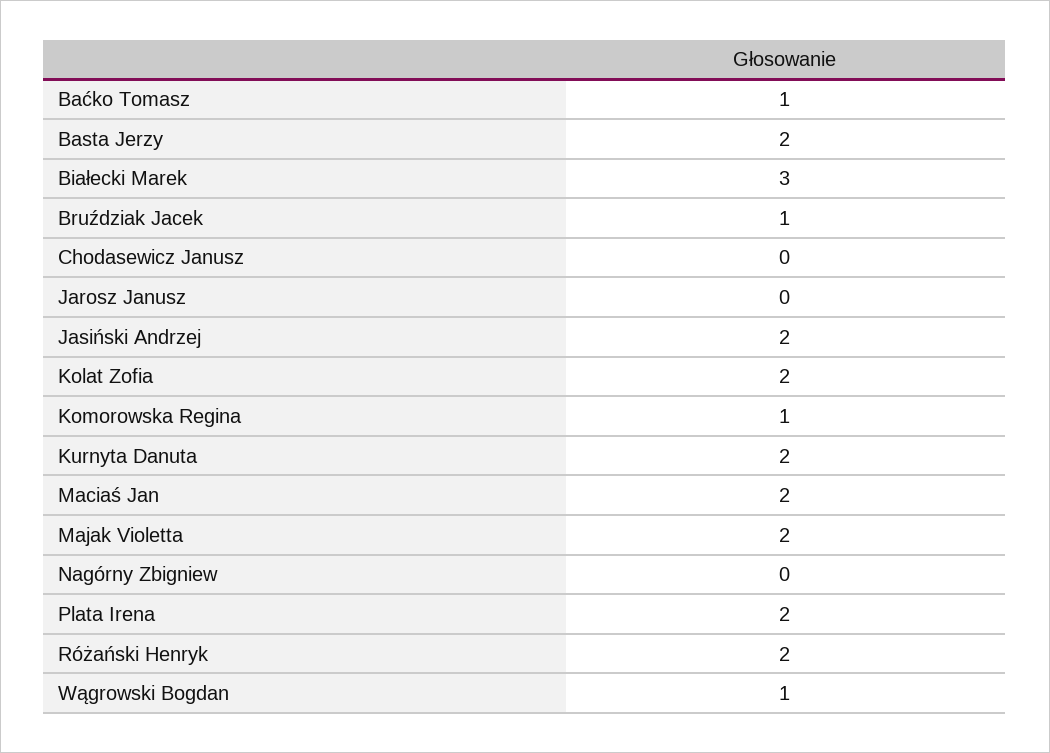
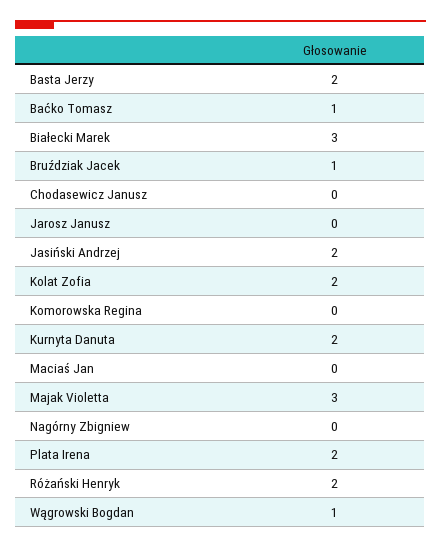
Komorowska Regina: 1 -> 0
Maciaś Jan: 2 -> 0
Majak Violetta: 2 -> 3

